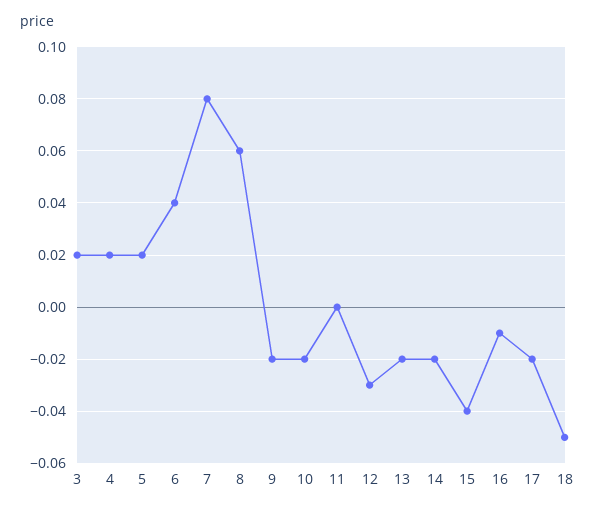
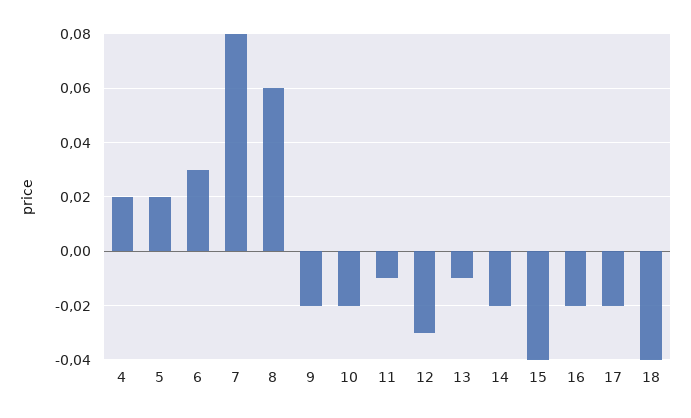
3: 0.02 -> none
6: 0.04 -> 0.03
11: 0 -> -0.01
13: -0.02 -> -0.01
16: -0.01 -> -0.02
18: -0.05 -> -0.04

